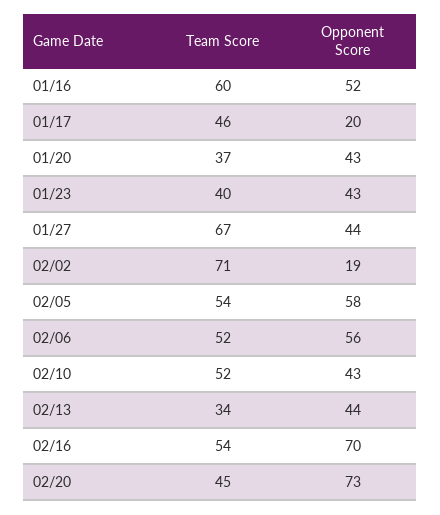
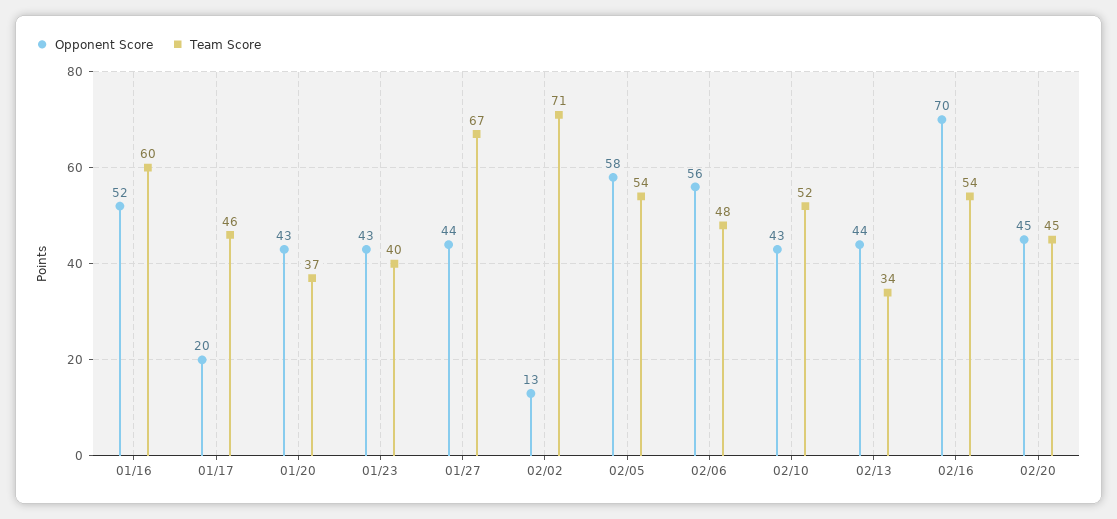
Opponent Score, 02/02: 19 -> 13
Team Score, 02/06: 52 -> 48
Opponent Score, 02/20: 73 -> 45

